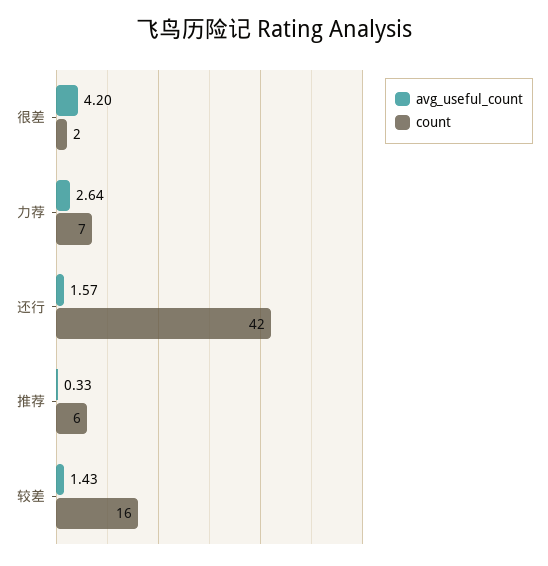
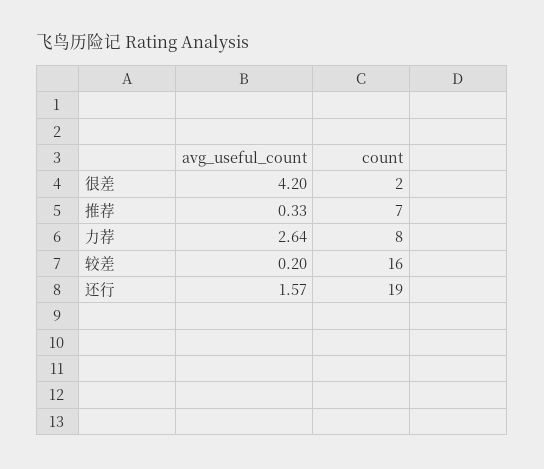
count, 力荐: 7 -> 8
count, 还行: 42 -> 19
count, 推荐: 6 -> 7
avg_useful_count, 较差: 1.43 -> 0.2

